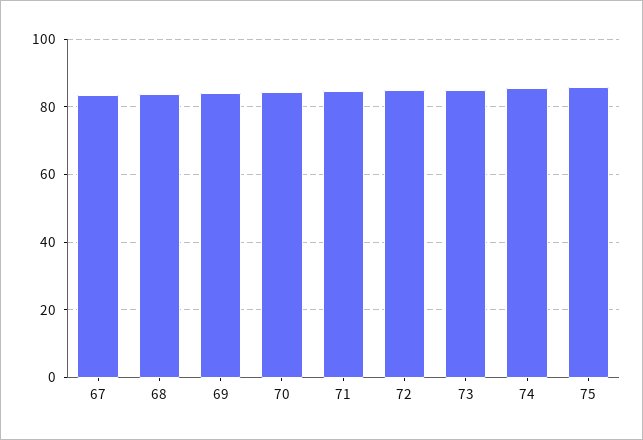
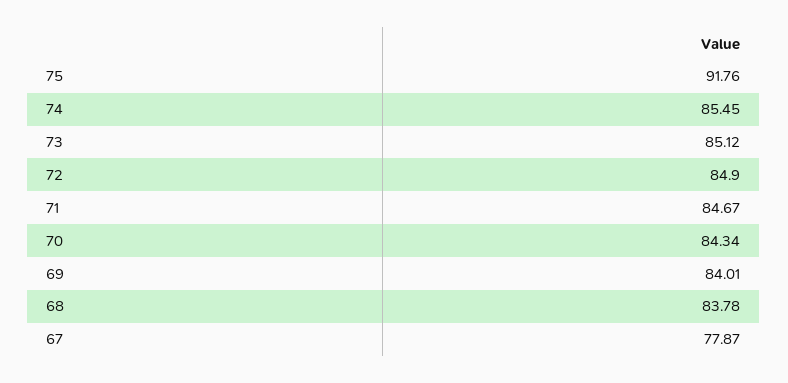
67: 84 -> 77.87
75: 86 -> 91.76

